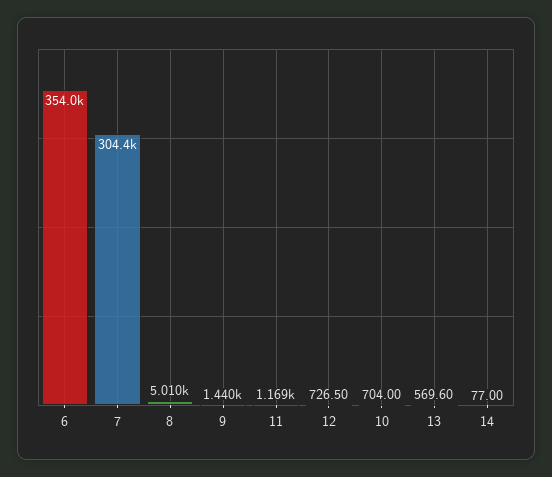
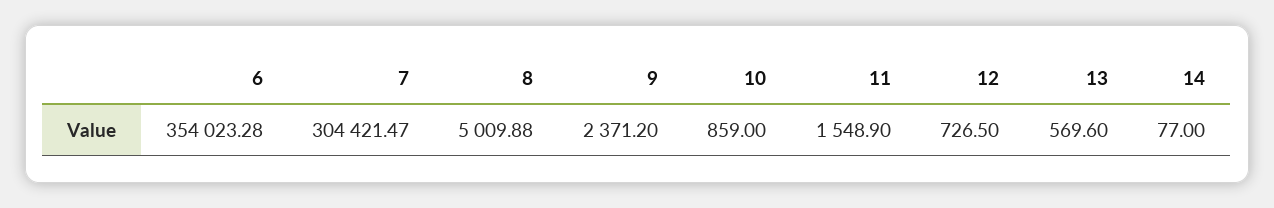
9: 1440 -> 2371.2
11: 1169 -> 1548.9
10: 704 -> 859

